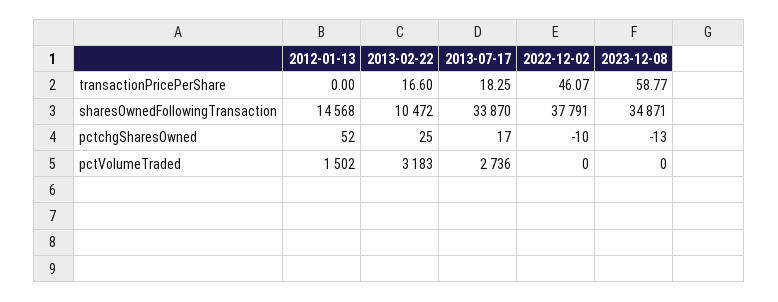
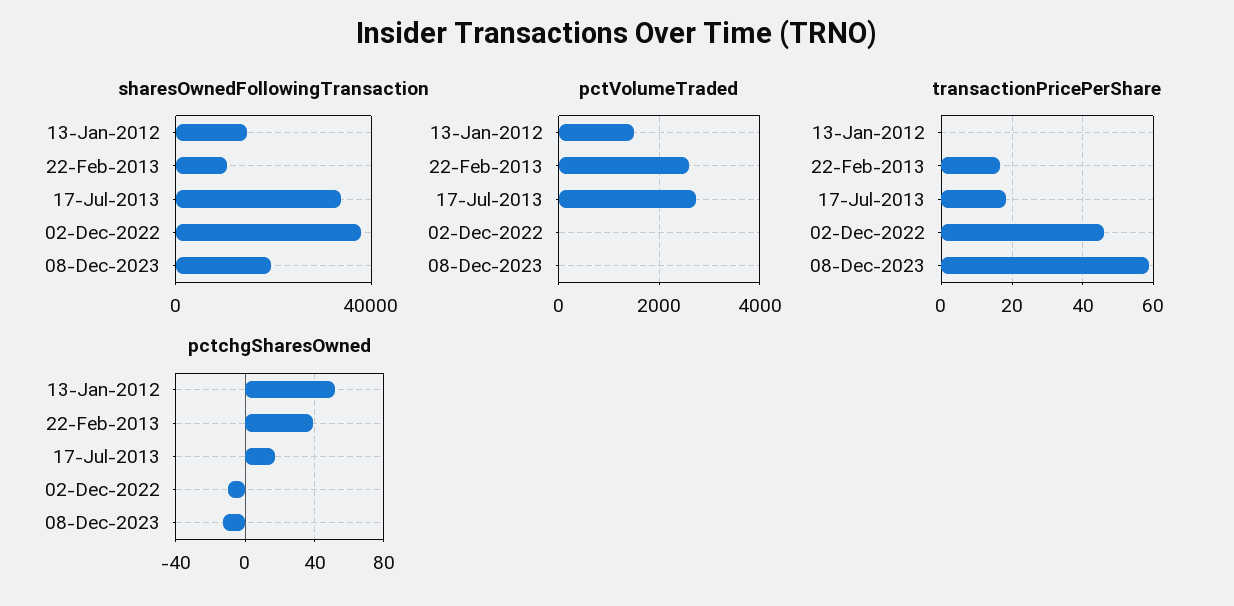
sharesOwnedFollowingTransaction, 2023-12-08: 34871 -> 20000
pctchgSharesOwned, 2013-02-22: 25 -> 40
pctVolumeTraded, 2013-02-22: 3183 -> 2600

